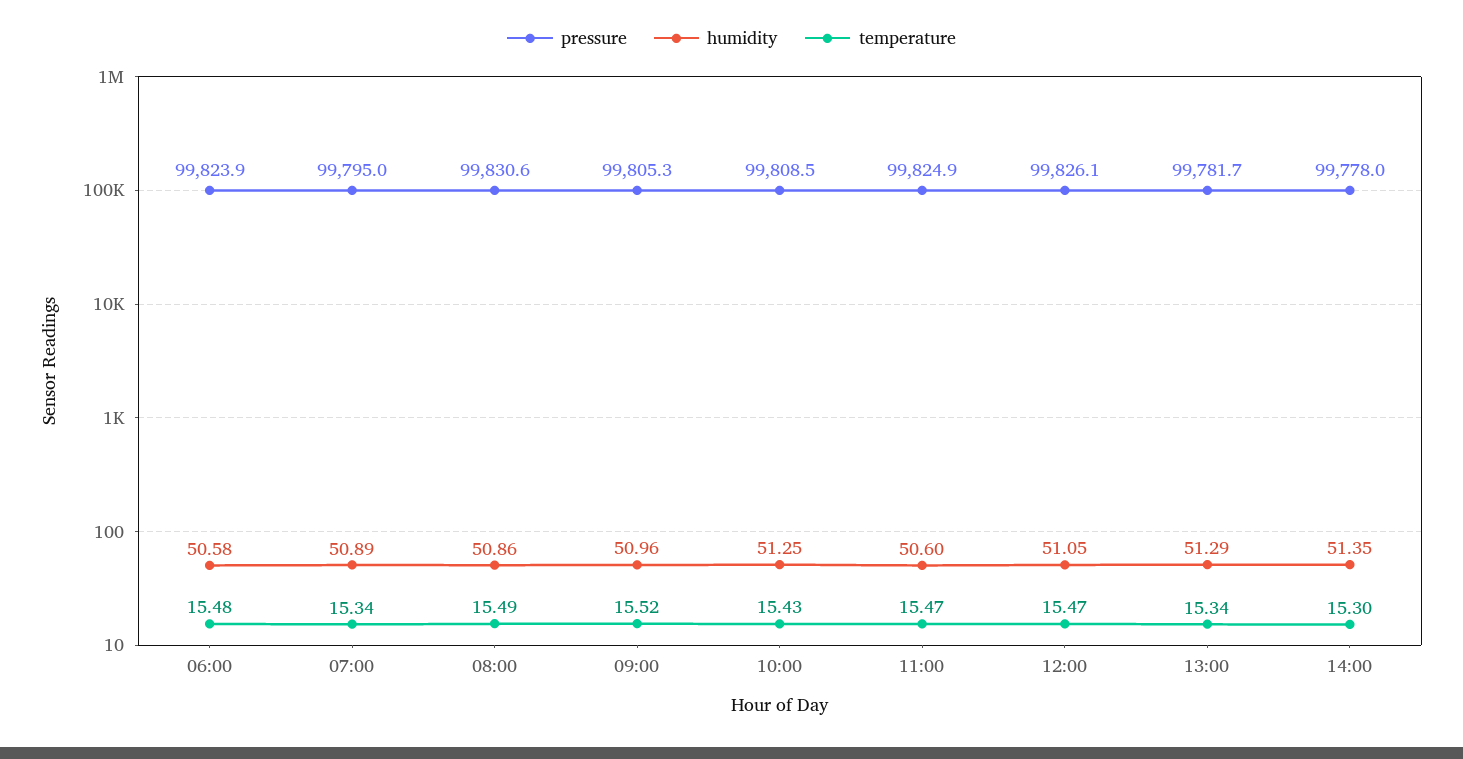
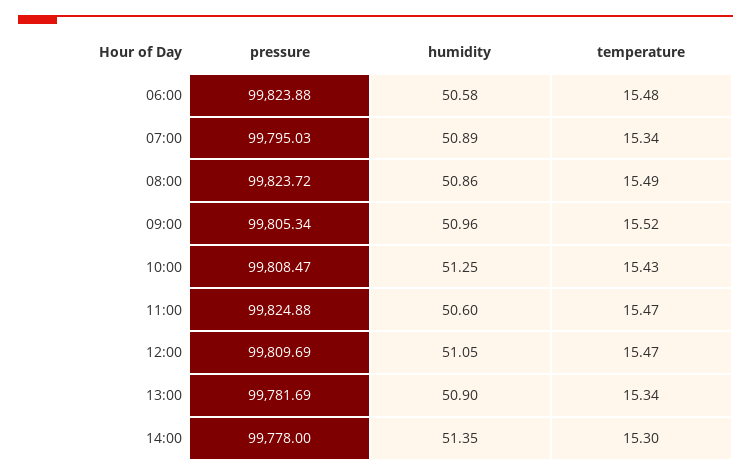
pressure, 08:00: 99830.6 -> 99823.72
pressure, 12:00: 99826.1 -> 99809.69
humidity, 13:00: 51.29 -> 50.9

